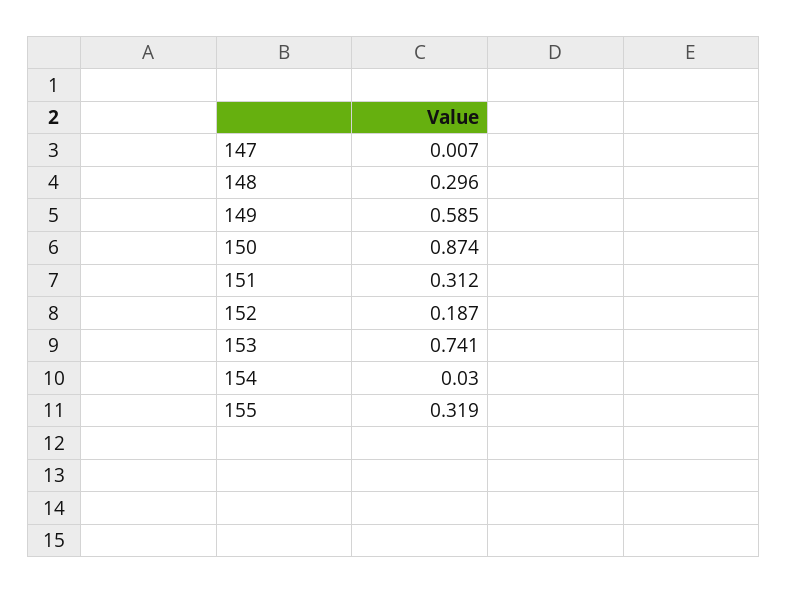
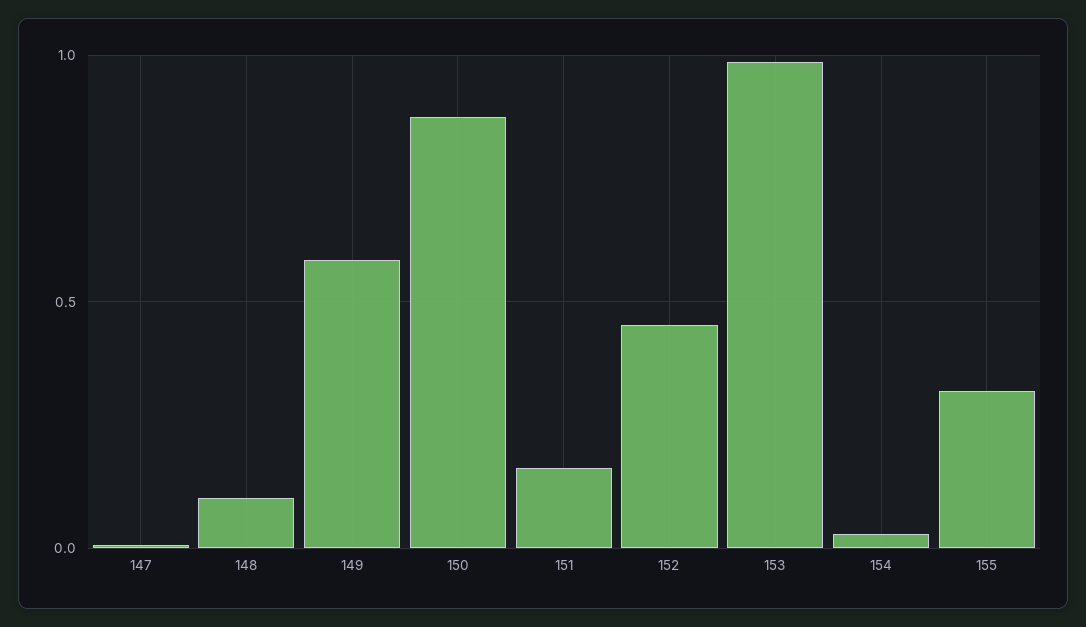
148: 0.296 -> 0.1
151: 0.312 -> 0.15
152: 0.187 -> 0.45
153: 0.741 -> 1

